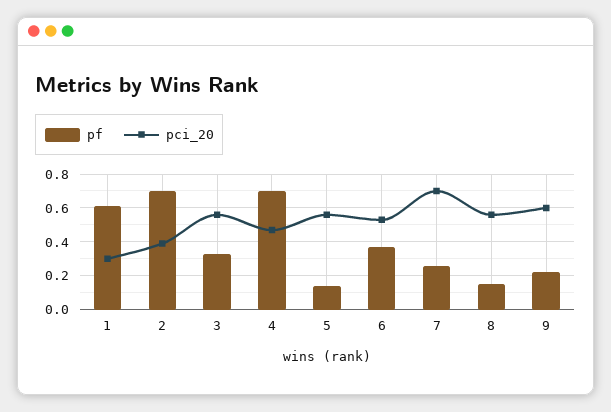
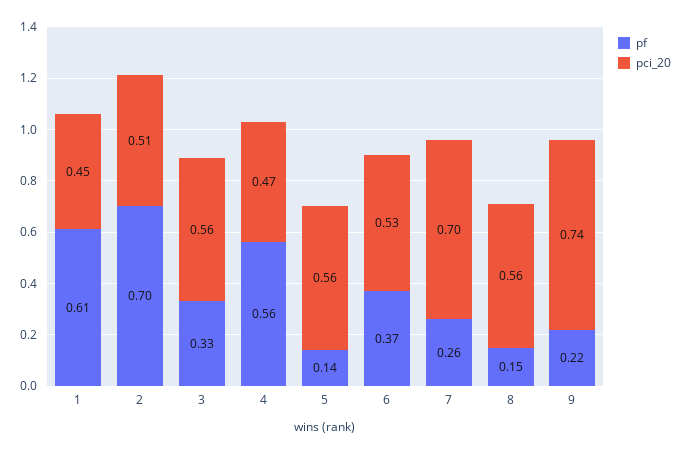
pci_20, 1: 0.3 -> 0.45
pci_20, 2: 0.4 -> 0.51
pf, 4: 0.7 -> 0.56
pci_20, 9: 0.6 -> 0.74

